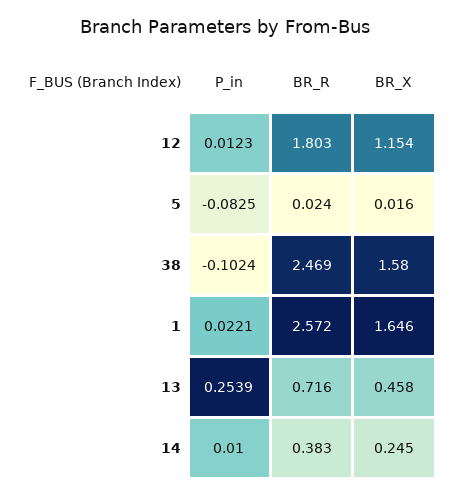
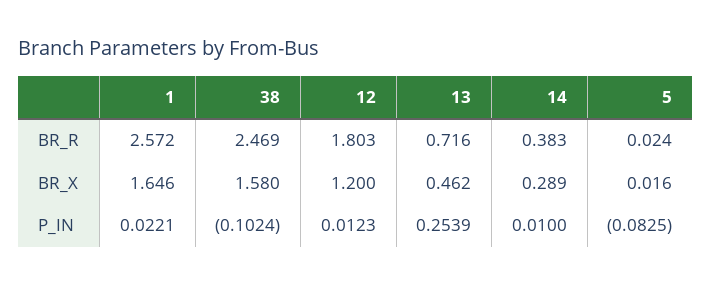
BR_X, 12: 1.154 -> 1.2
BR_X, 13: 0.458 -> 0.462
BR_X, 14: 0.245 -> 0.289

